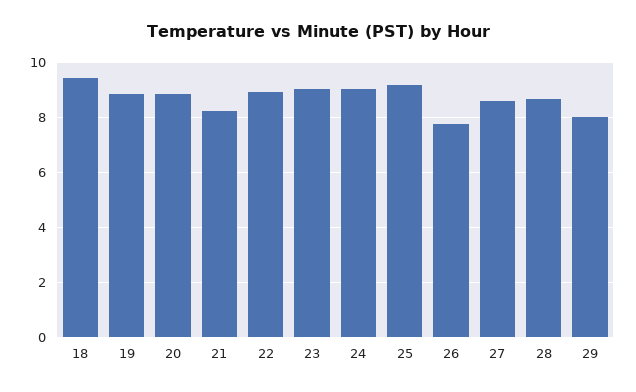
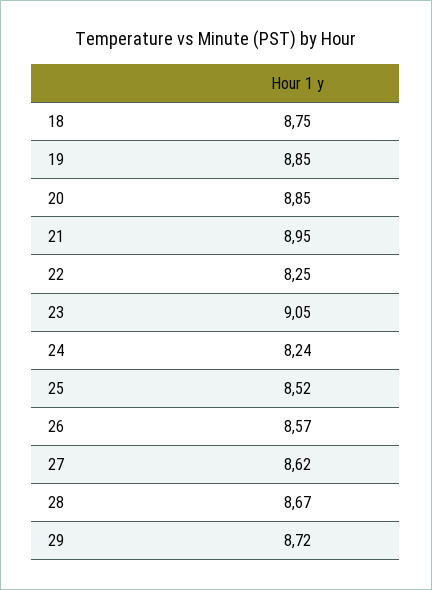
18: 9.5 -> 8.75
21: 8.25 -> 8.95
22: 9 -> 8.25
24: 9 -> 8.24
25: 9.25 -> 8.52
26: 7.75 -> 8.57
29: 8 -> 8.72

